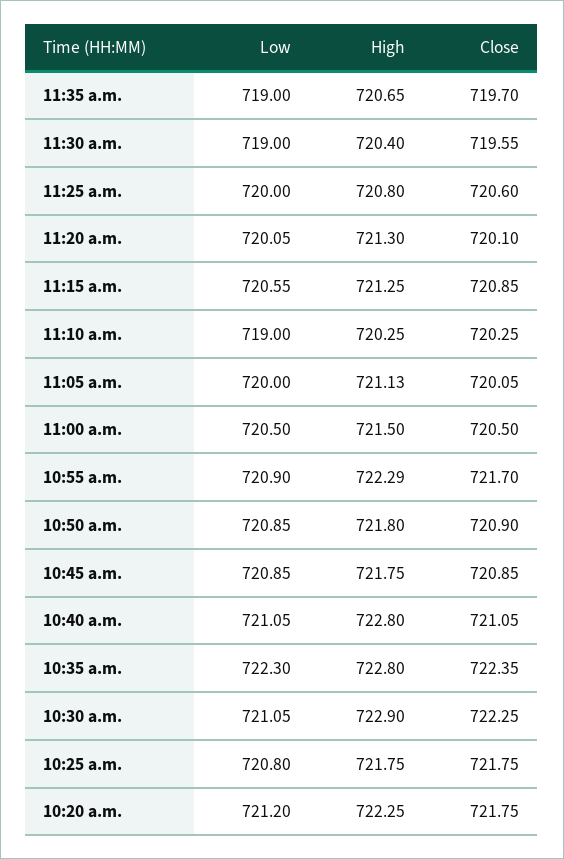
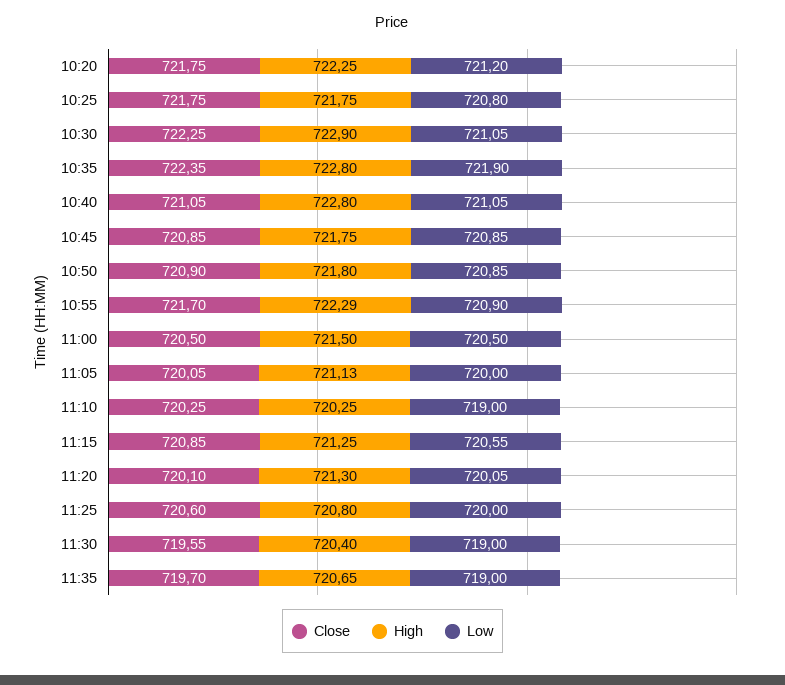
Low, 10:35 a.m.: 722.3 -> 721.9

